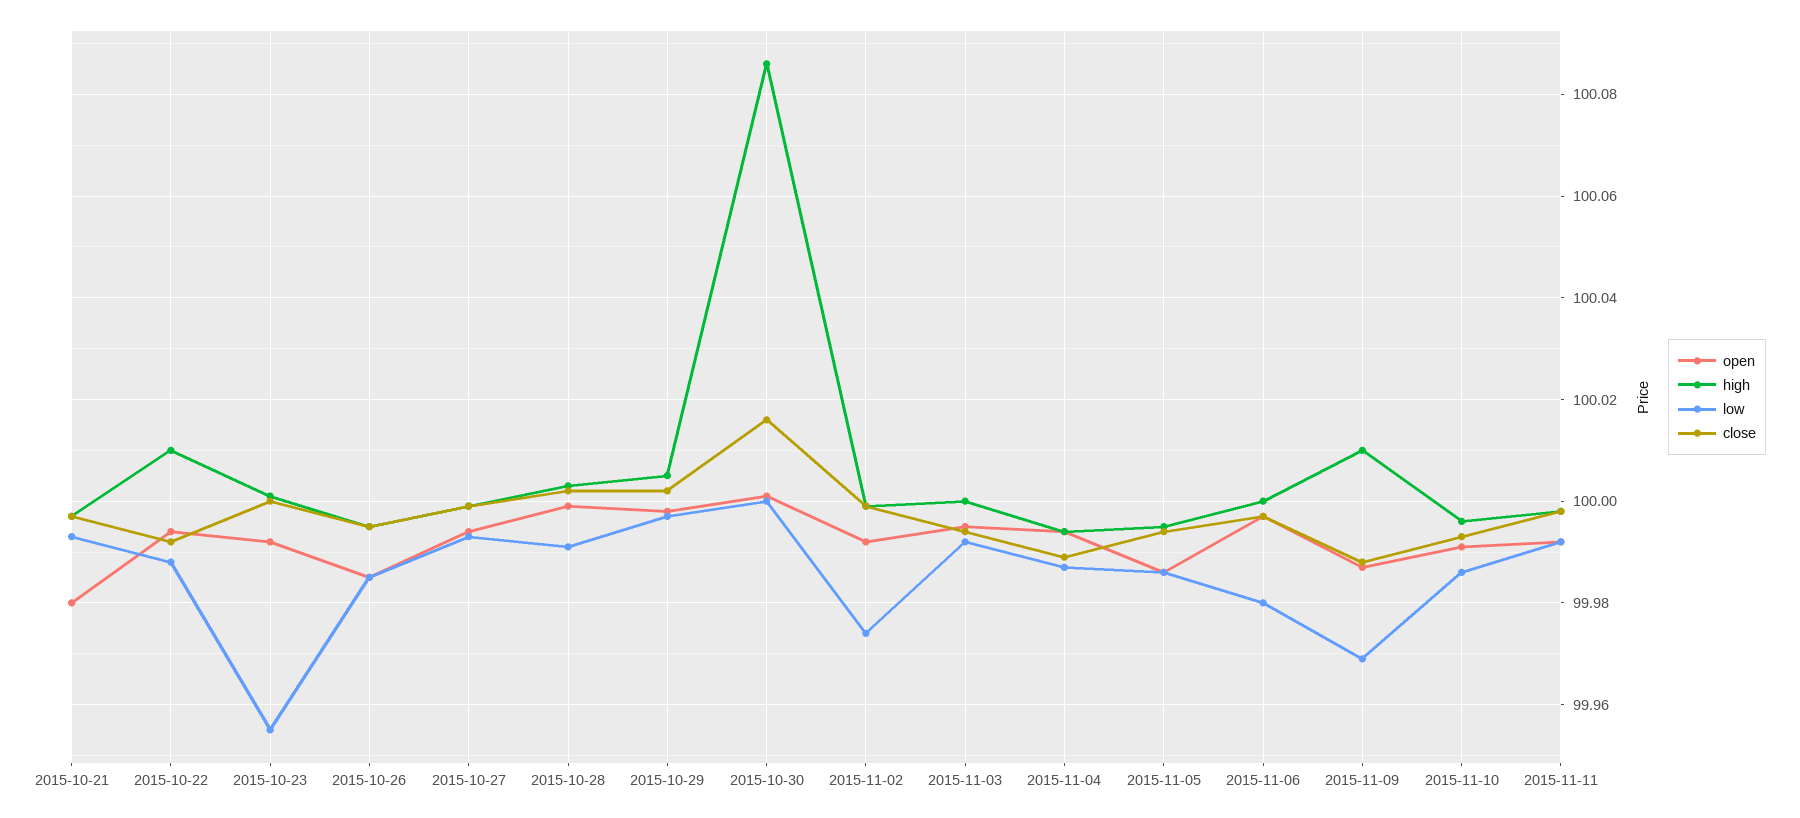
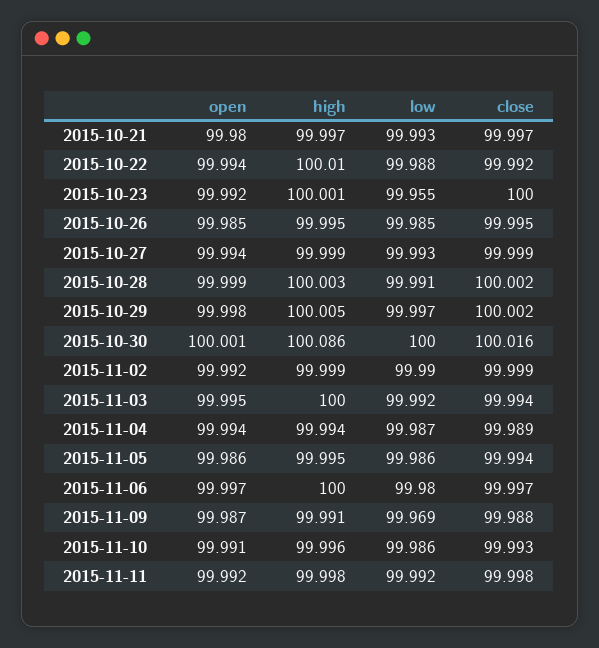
low, 2015-11-02: 99.975 -> 99.99
high, 2015-11-09: 100.01 -> 99.991

